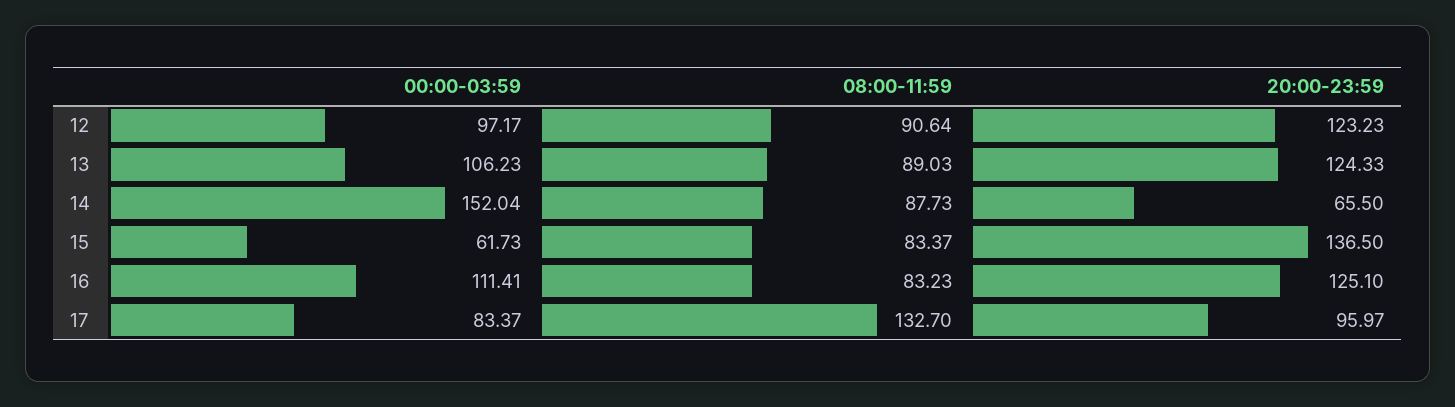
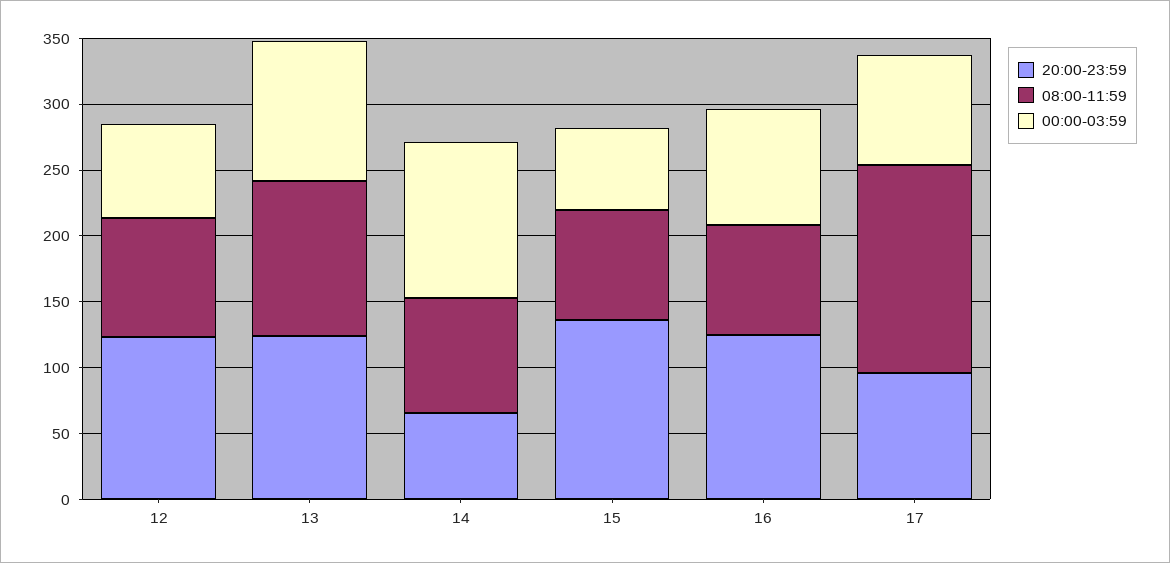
00:00-03:59, 12: 97.17 -> 70
08:00-11:59, 13: 89.03 -> 120
00:00-03:59, 14: 152.04 -> 120
00:00-03:59, 16: 111.41 -> 90
08:00-11:59, 17: 132.7 -> 160

